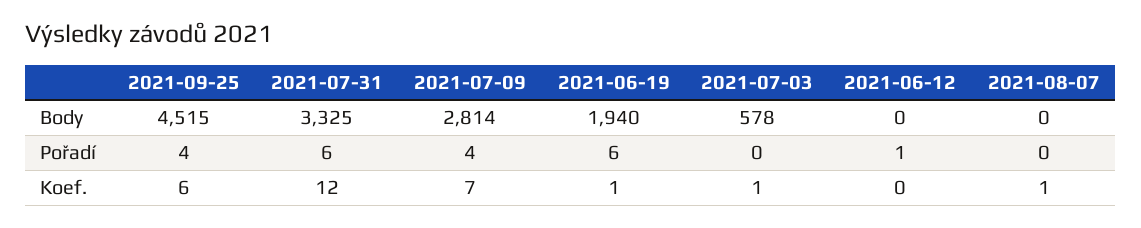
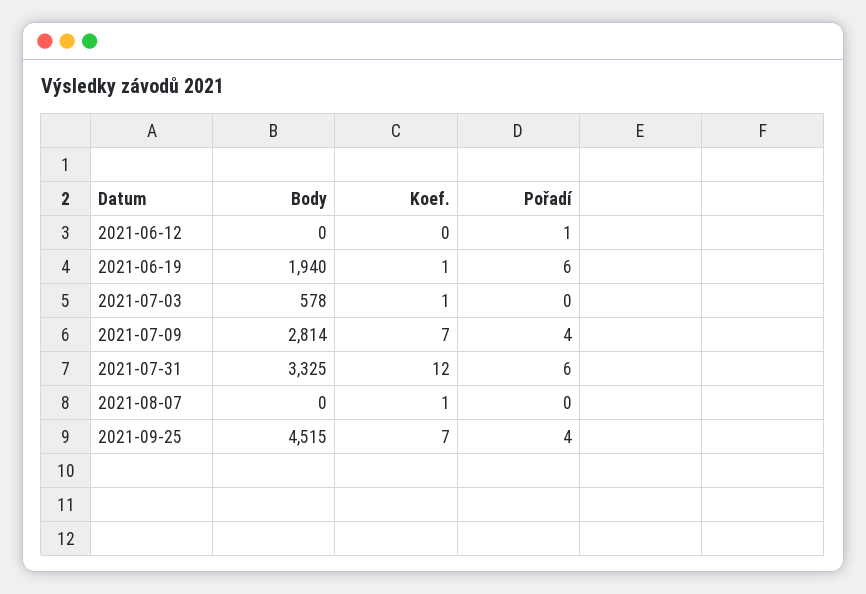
2021-09-25, Koef.: 6 -> 7

